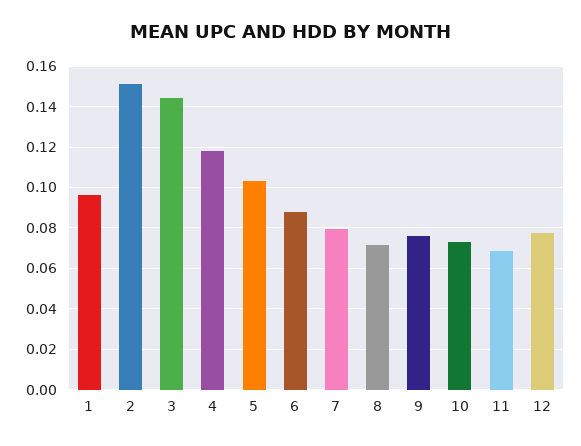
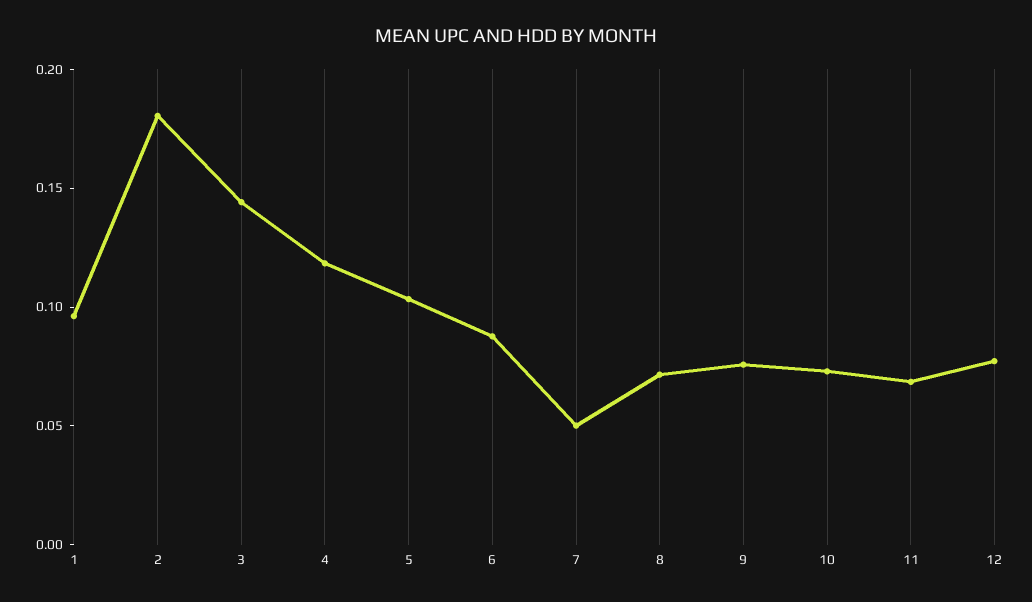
2: 0.15 -> 0.18
7: 0.08 -> 0.05

